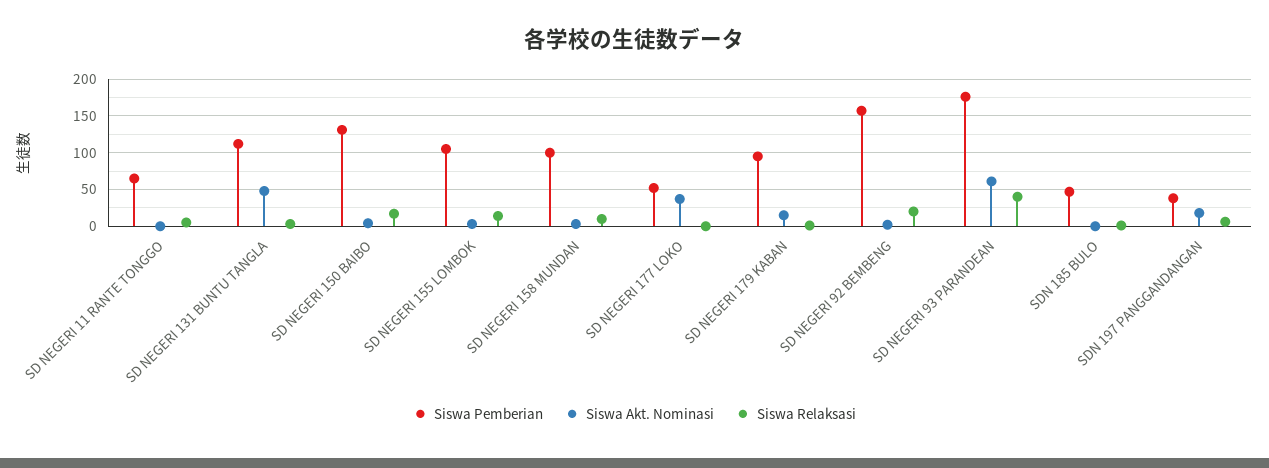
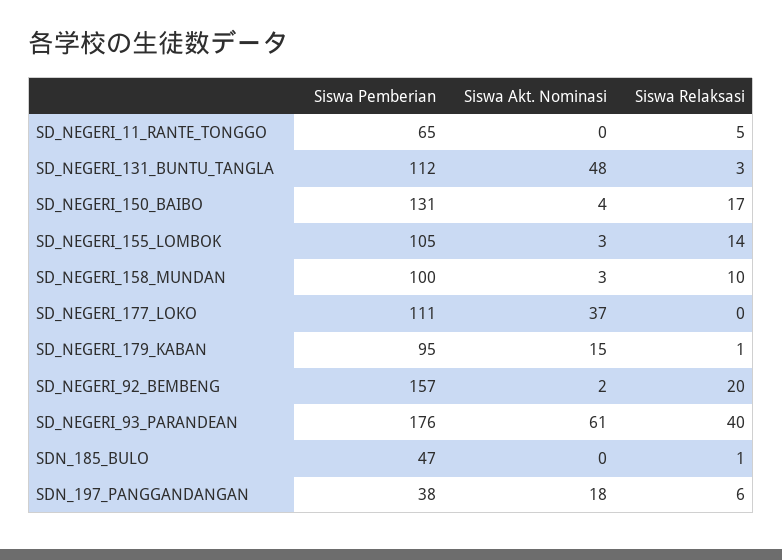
Siswa Pemberian, SD NEGERI 177 LOKO: 50 -> 111

